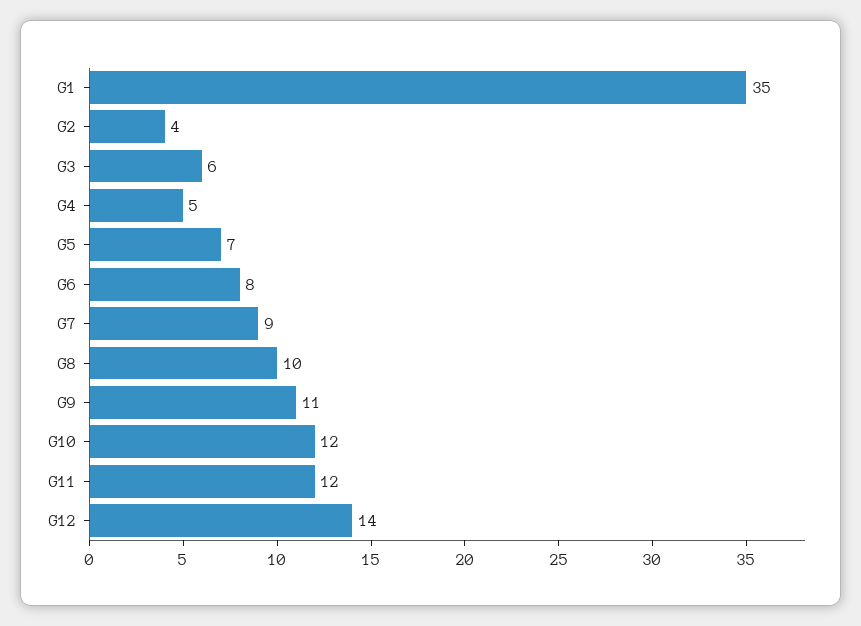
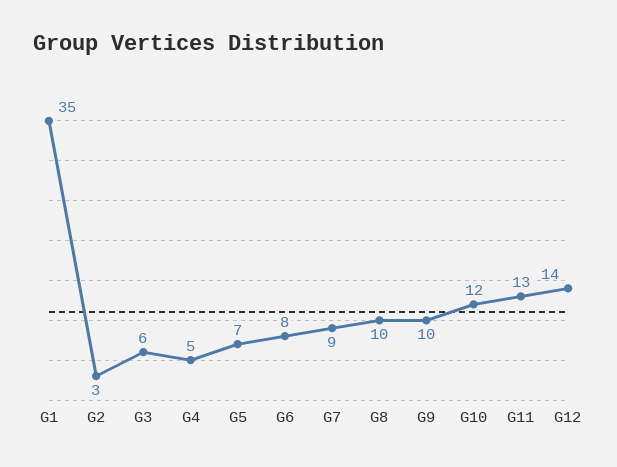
G2: 4 -> 3
G9: 11 -> 10
G11: 12 -> 13

